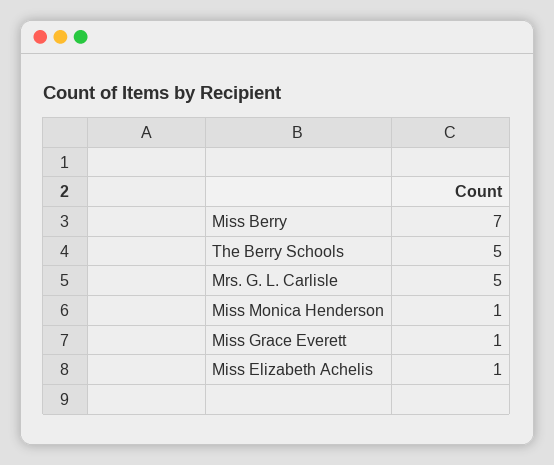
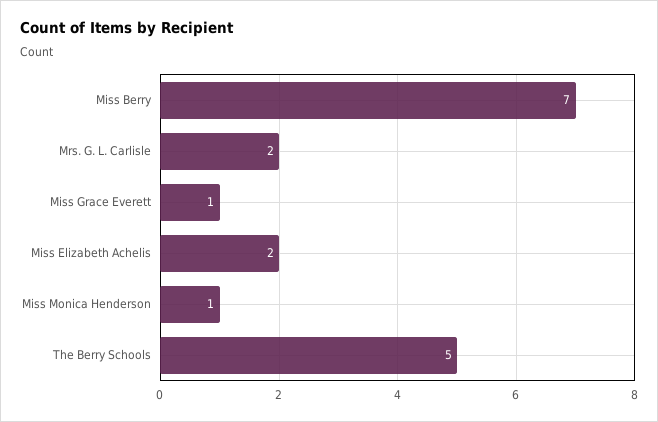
Mrs. G. L. Carlisle: 5 -> 2
Miss Elizabeth Achelis: 1 -> 2

